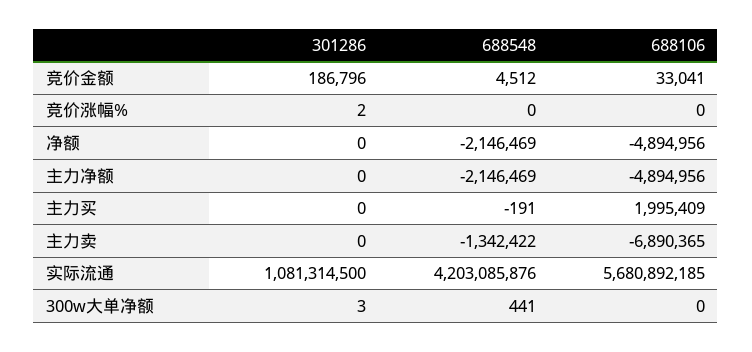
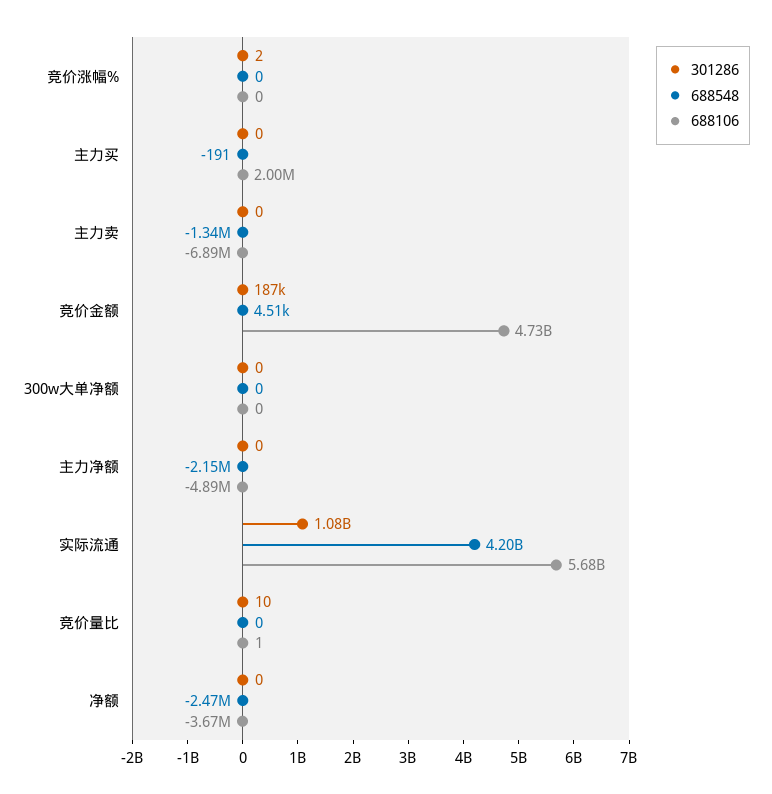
688106, 竞价金额: 33041 -> 4730000000
688548, 净额: -2146469 -> -2470000
688106, 净额: -4894956 -> -3670000
301286, 300w大单净额: 3 -> 0
688548, 300w大单净额: 441 -> 0
301286, 竞价量比: none -> 10
688548, 竞价量比: none -> 0
688106, 竞价量比: none -> 1

